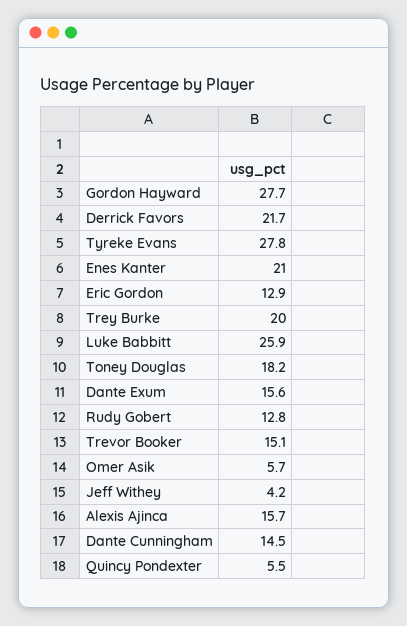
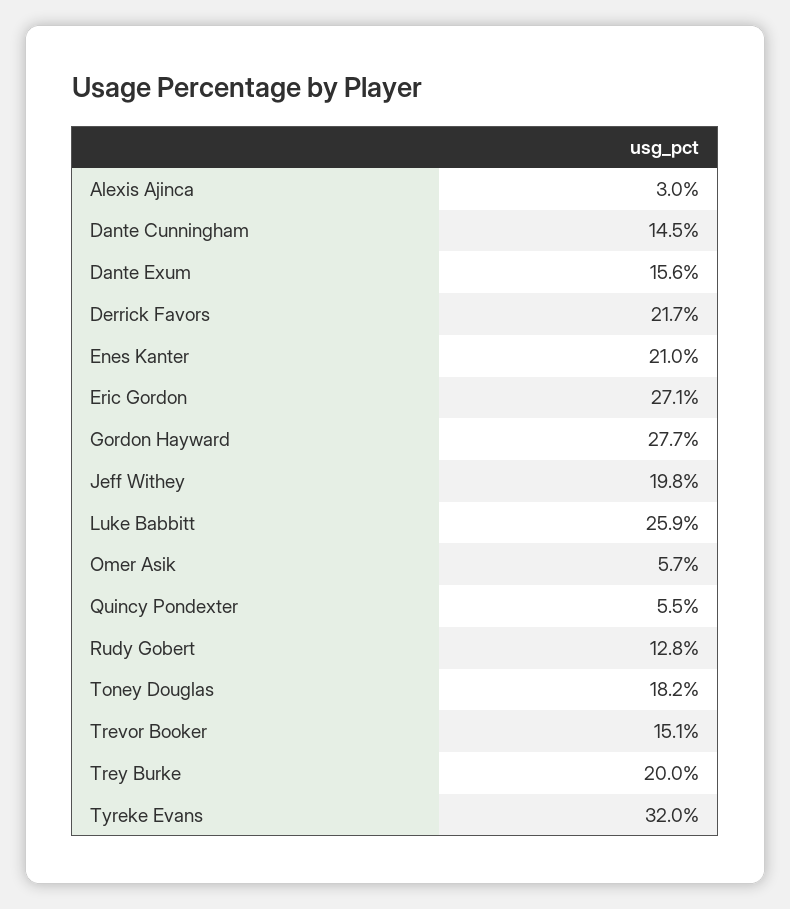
Tyreke Evans: 27.8 -> 32
Eric Gordon: 12.9 -> 27.1
Jeff Withey: 4.2 -> 19.8
Alexis Ajinca: 15.7 -> 3

